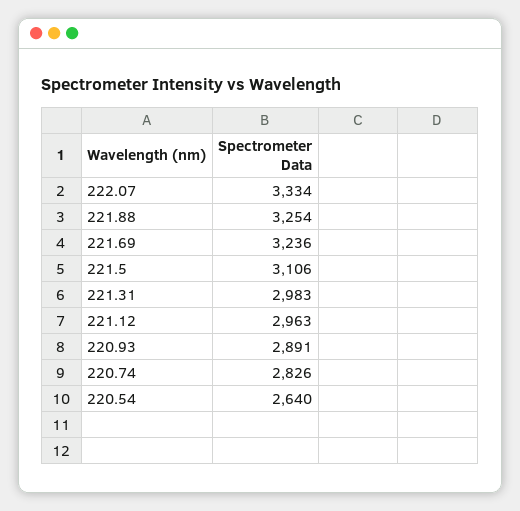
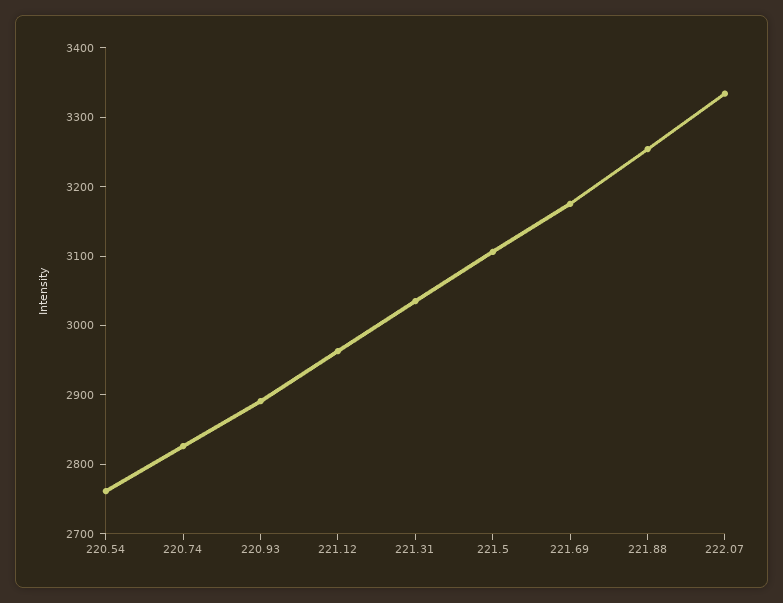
221.69: 3236 -> 3180
221.31: 2983 -> 3040
220.54: 2640 -> 2760

